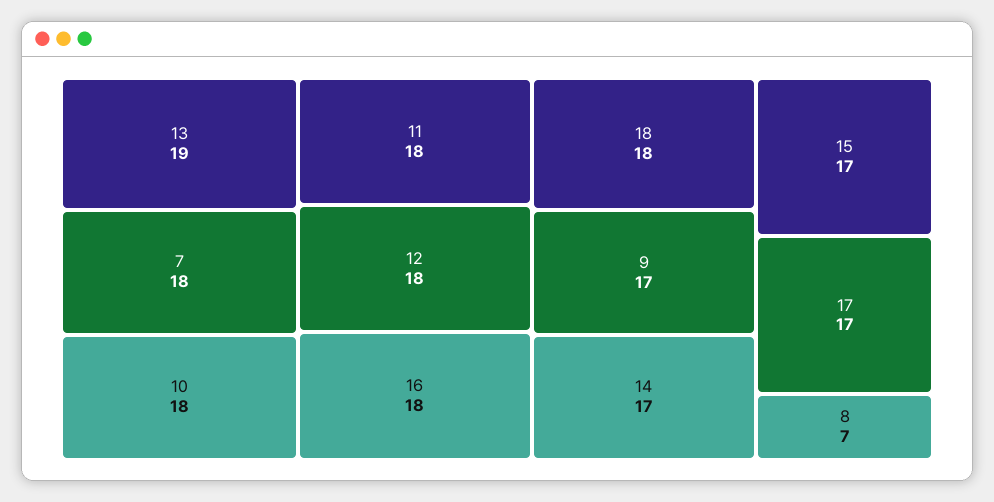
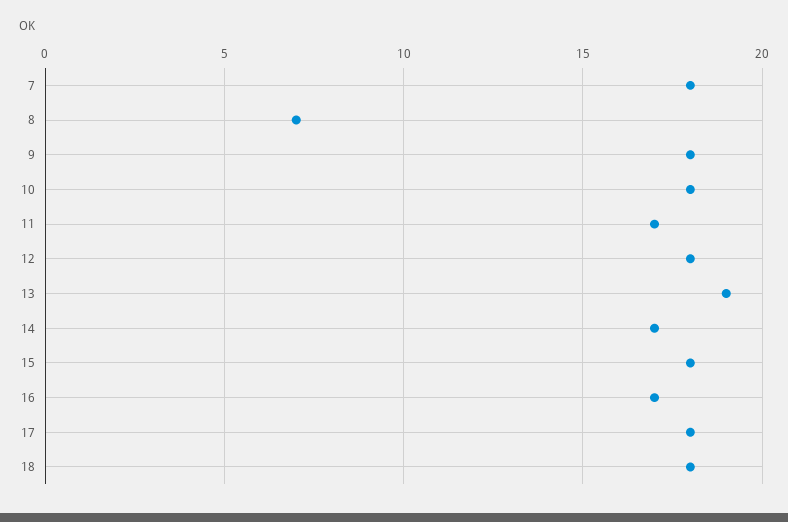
11: 18 -> 17
16: 18 -> 17
9: 17 -> 18
15: 17 -> 18
17: 17 -> 18

